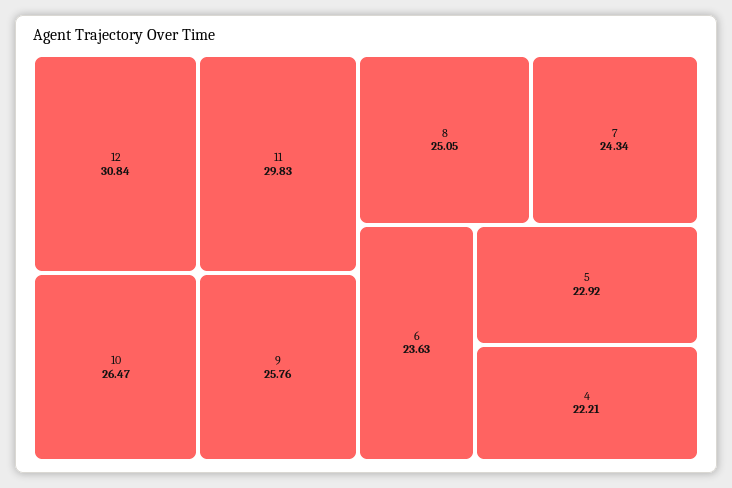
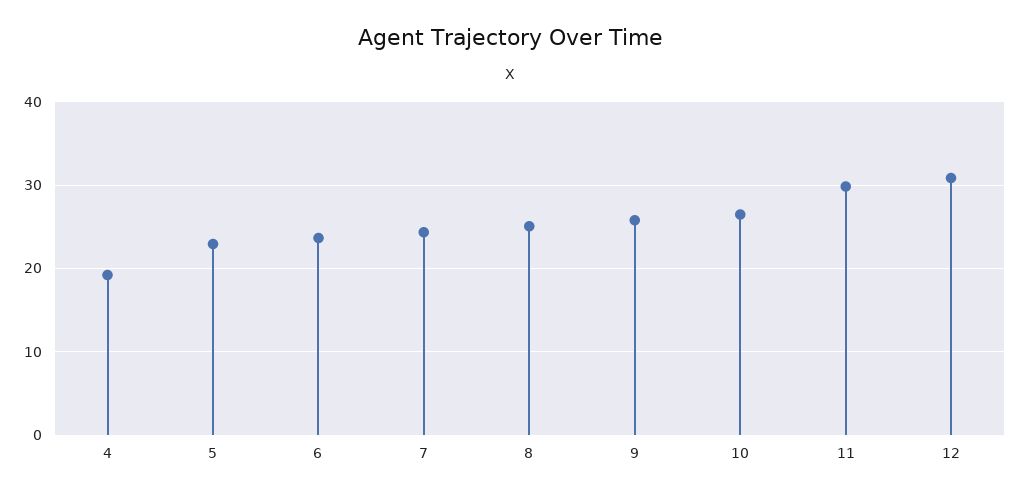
4: 22.21 -> 19

